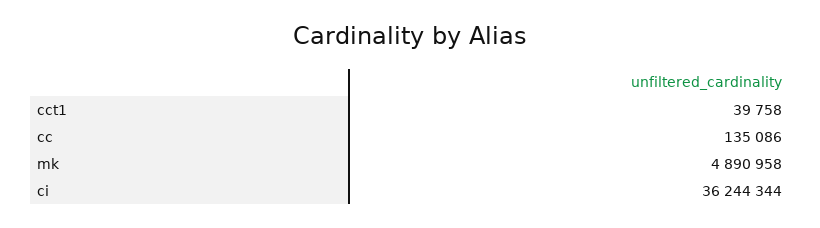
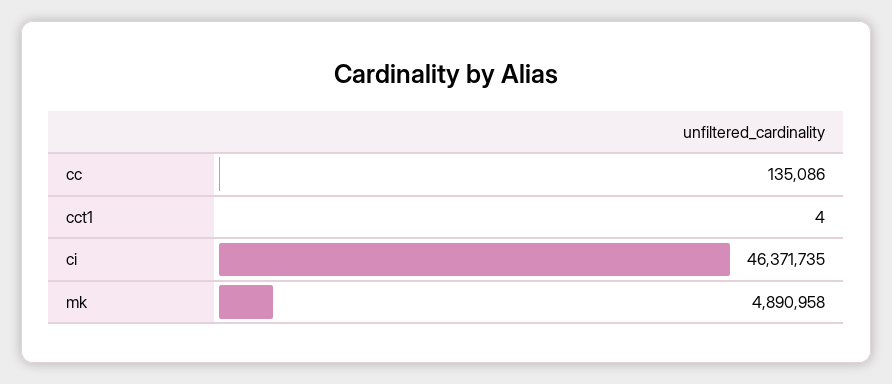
cct1: 39758 -> 4
ci: 36244344 -> 46371735

